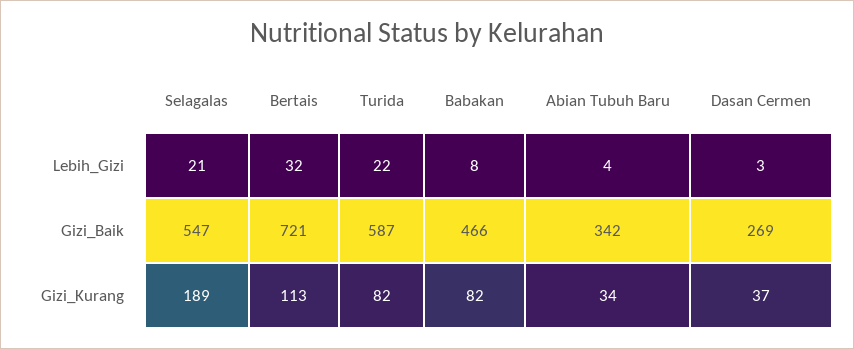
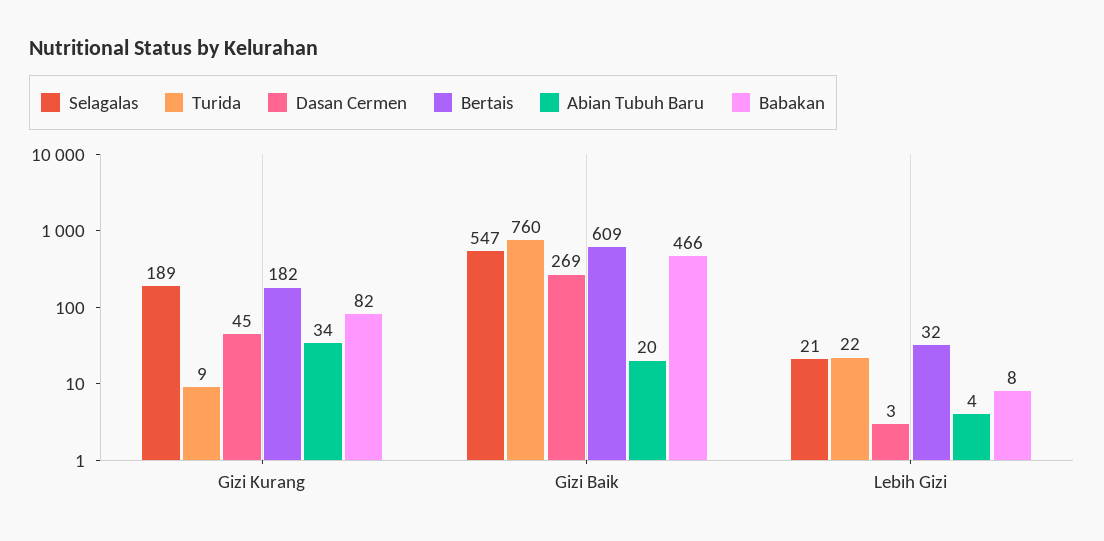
Bertais, Gizi_Baik: 721 -> 609
Turida, Gizi_Baik: 587 -> 760
Abian Tubuh Baru, Gizi_Baik: 342 -> 20
Bertais, Gizi_Kurang: 113 -> 182
Turida, Gizi_Kurang: 82 -> 9
Dasan Cermen, Gizi_Kurang: 37 -> 45

